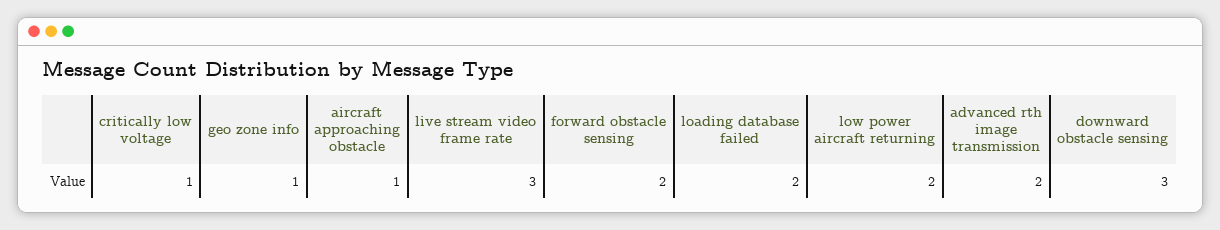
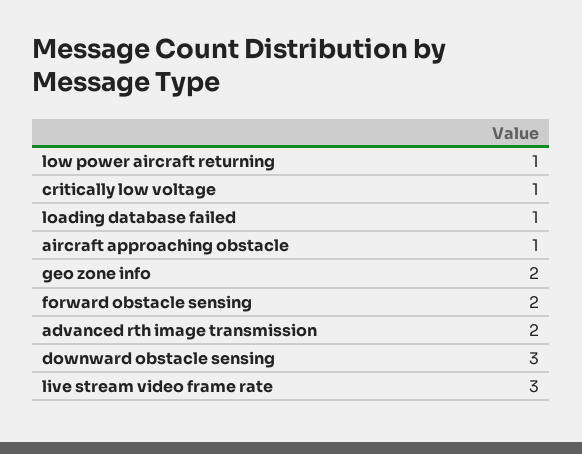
geo zone info: 1 -> 2
loading database failed: 2 -> 1
low power aircraft returning: 2 -> 1

